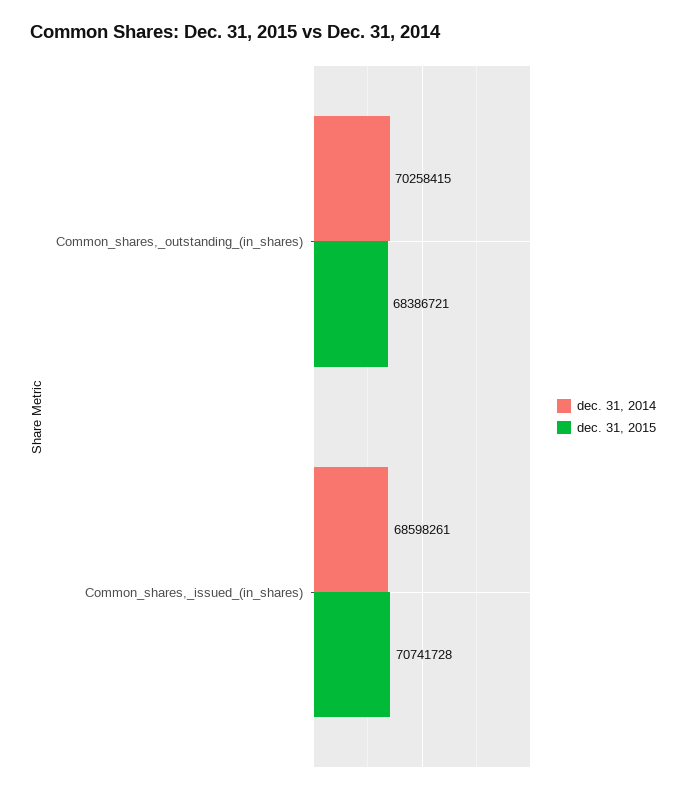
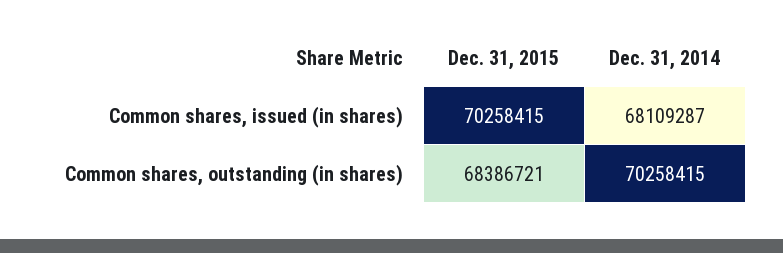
dec. 31, 2014, Common_shares,_issued_(in_shares): 68598261 -> 68109287
dec. 31, 2015, Common_shares,_issued_(in_shares): 70741728 -> 70258415

